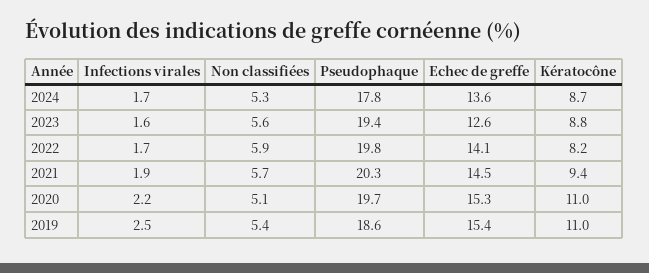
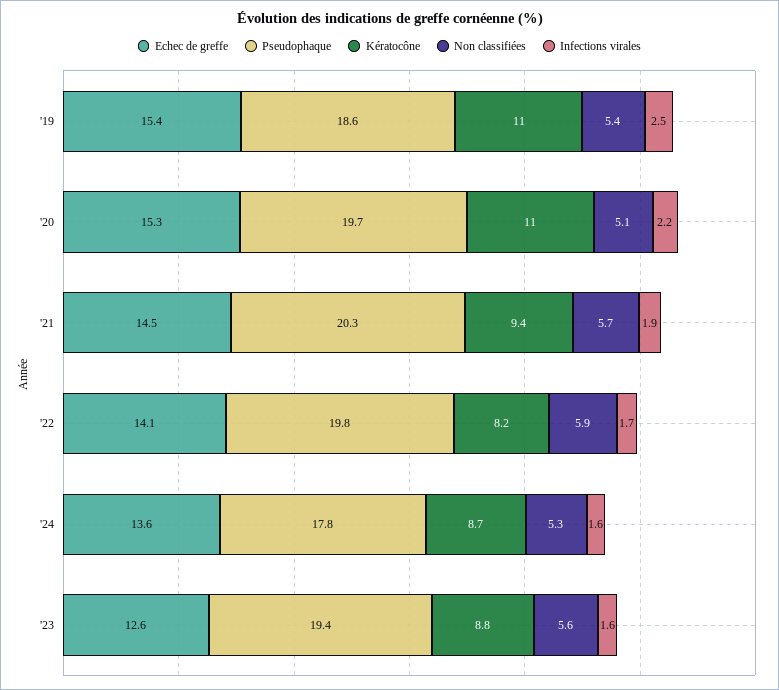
Infections virales, 2024: 1.7 -> 1.6

